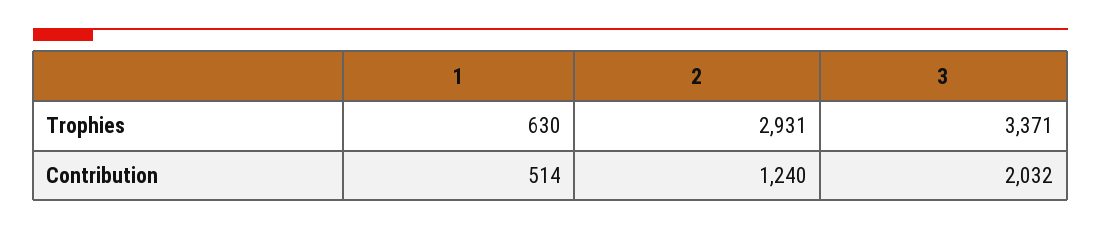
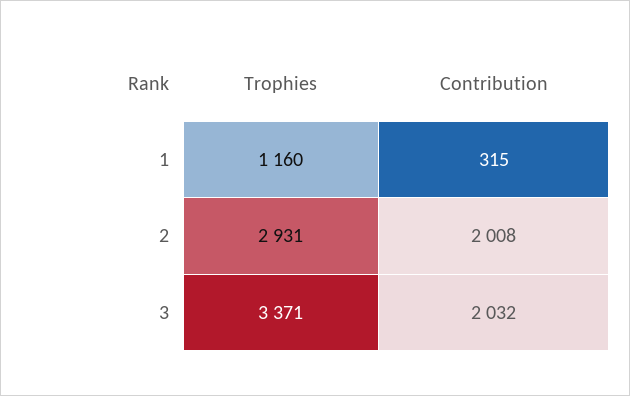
1, Trophies: 630 -> 1160
1, Contribution: 514 -> 315
2, Contribution: 1240 -> 2008

